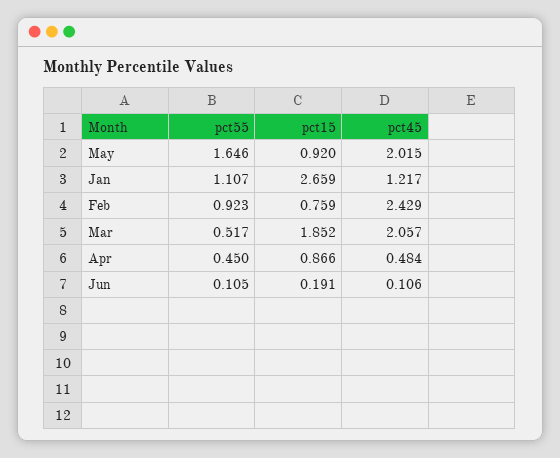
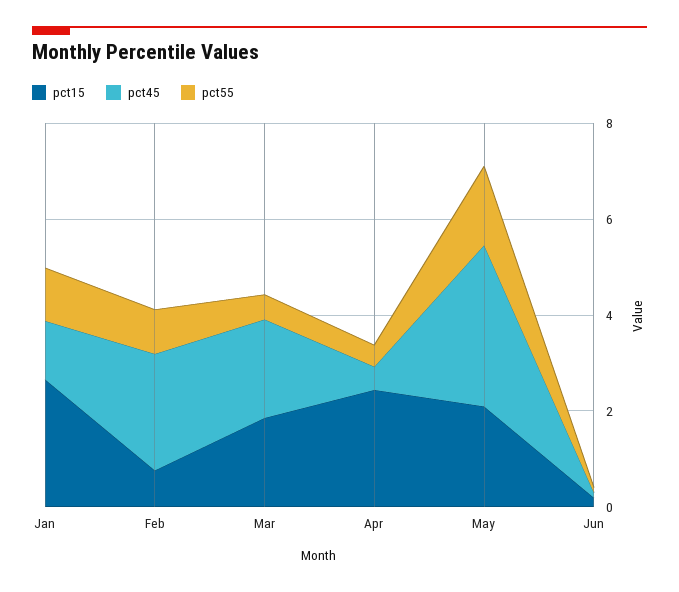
pct15, May: 0.92 -> 2
pct45, May: 2.015 -> 3.5
pct15, Apr: 0.866 -> 2.5

